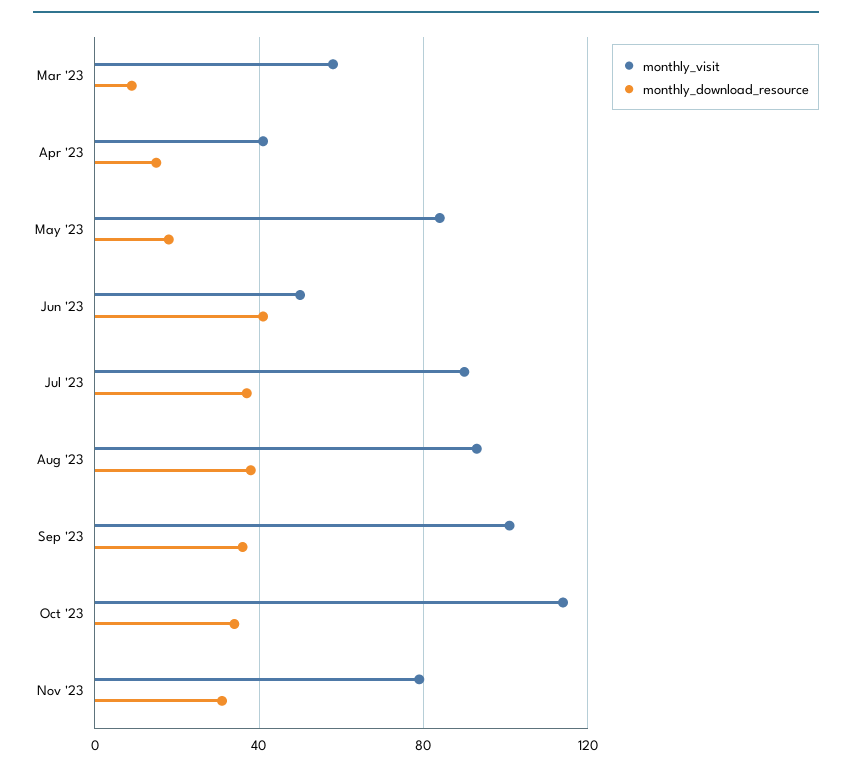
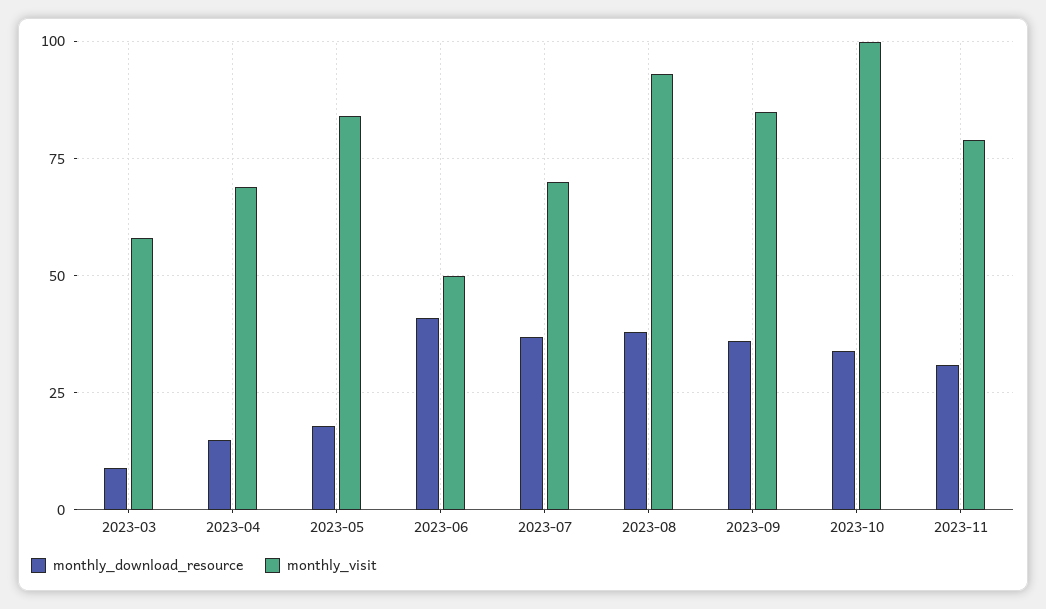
monthly_visit, Apr '23: 40 -> 70
monthly_visit, Jul '23: 90 -> 70
monthly_visit, Sep '23: 100 -> 85
monthly_visit, Oct '23: 115 -> 100

